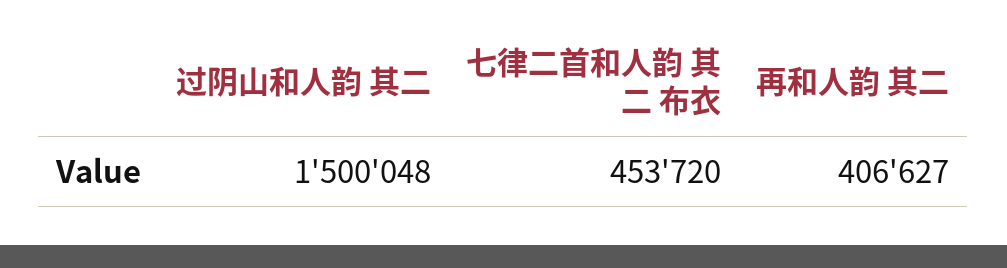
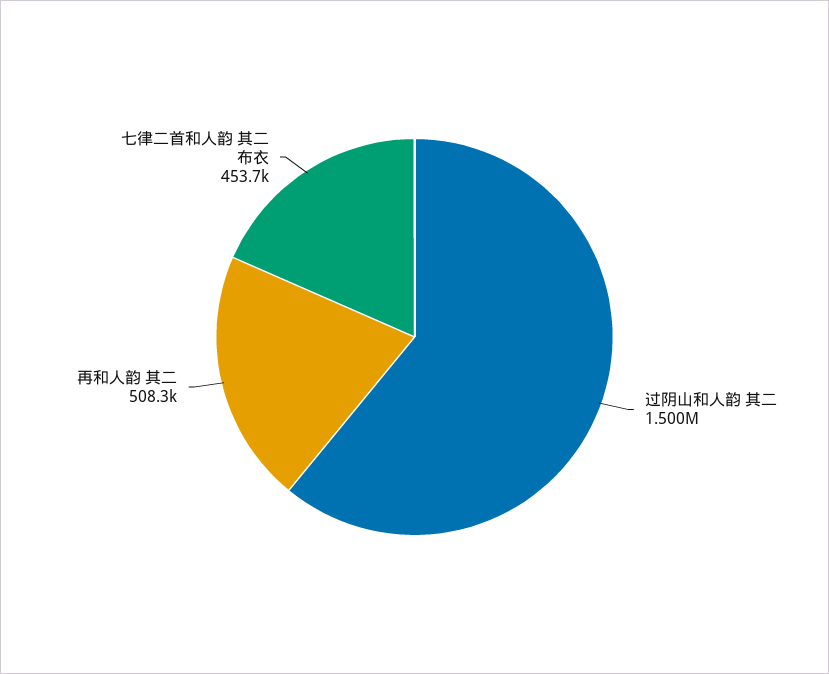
再和人韵 其二: 406627 -> 508300

